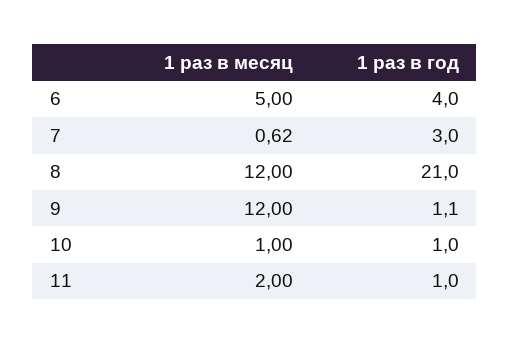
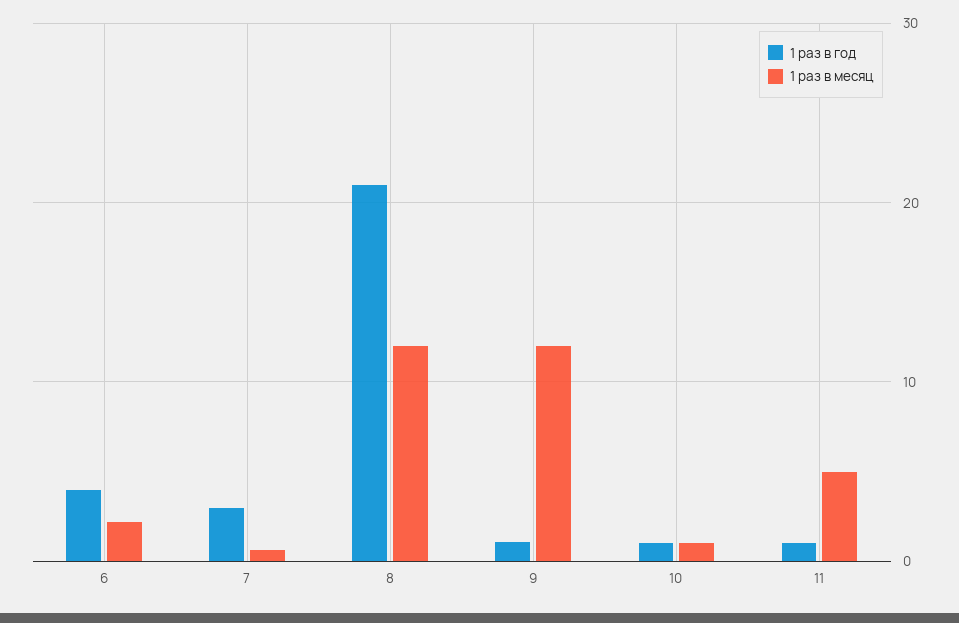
1 раз в месяц, 6: 5 -> 2
1 раз в месяц, 11: 2 -> 5

